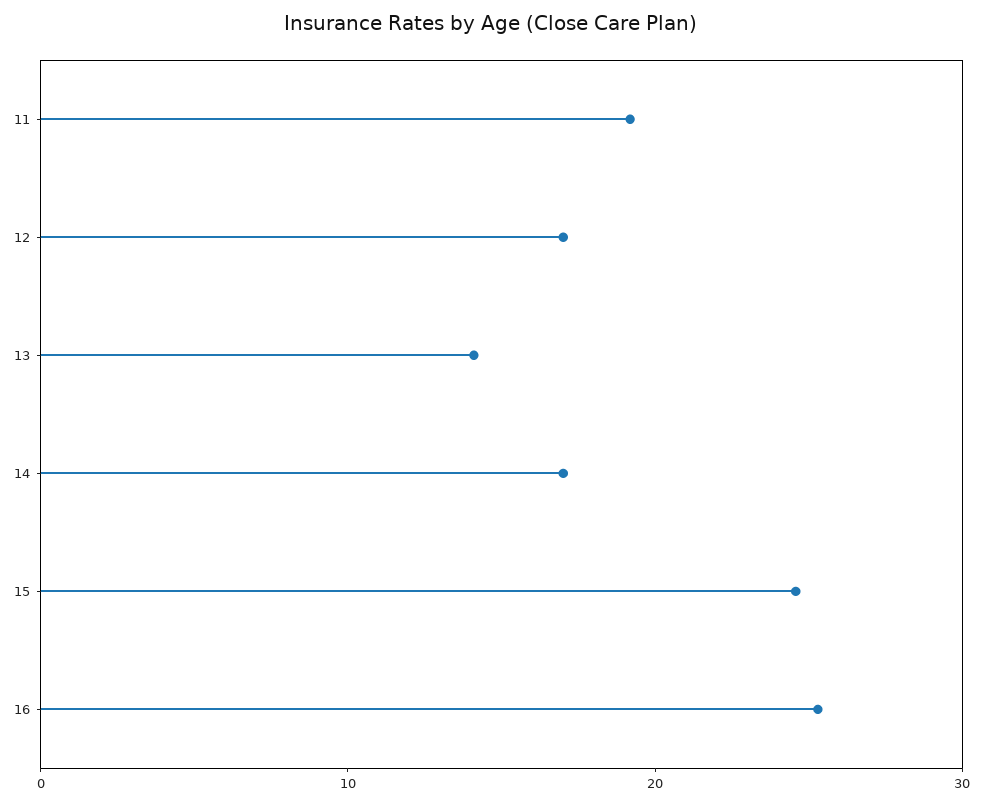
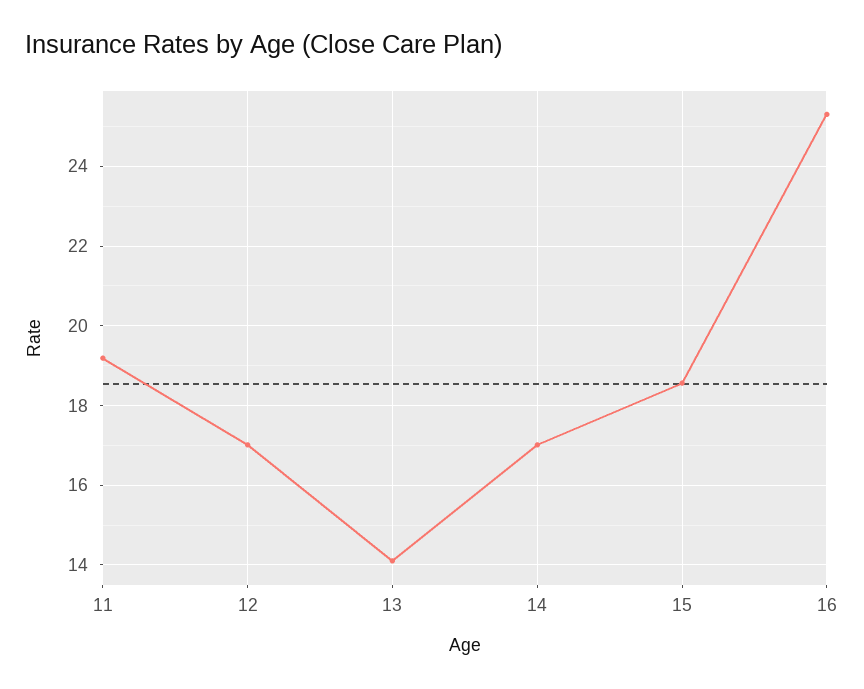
15: 24 -> 18.6

